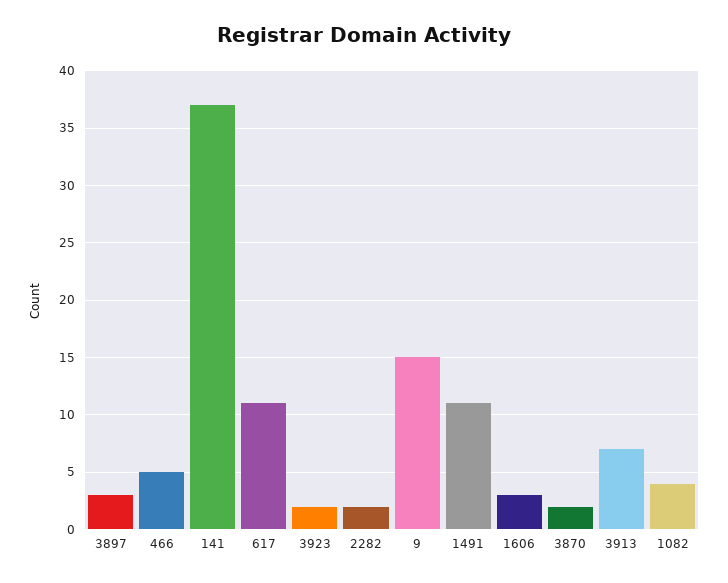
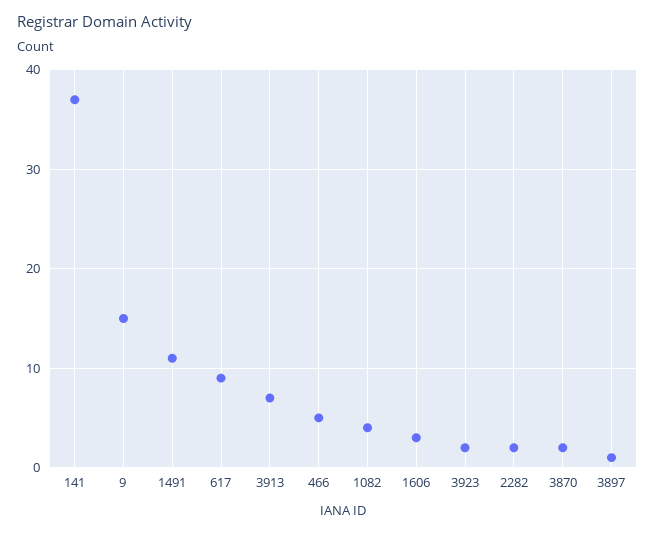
3897: 3 -> 1
617: 11 -> 9

